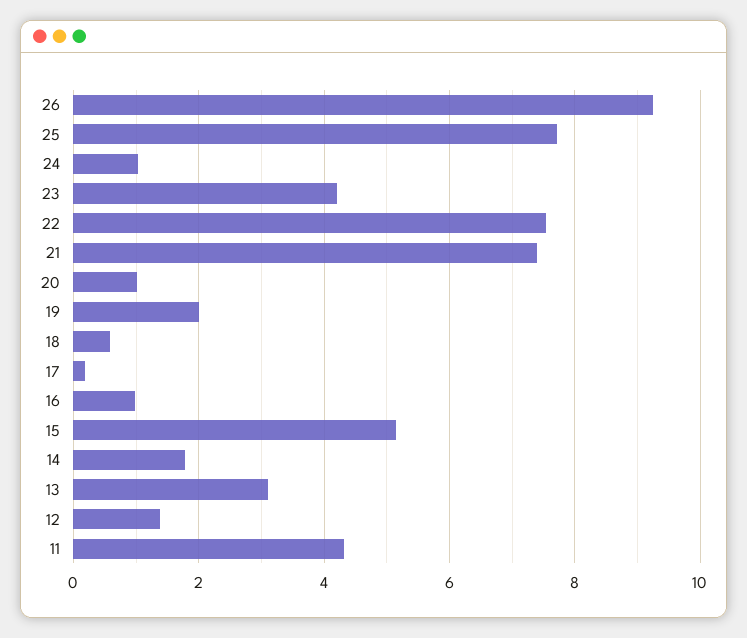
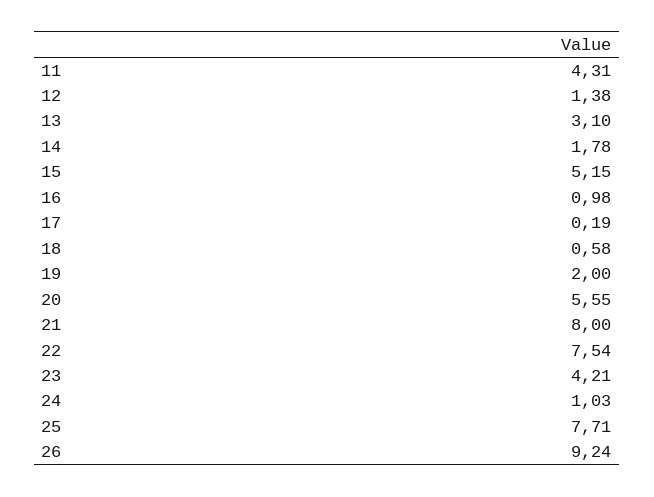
21: 7.4 -> 8
20: 1 -> 5.55

